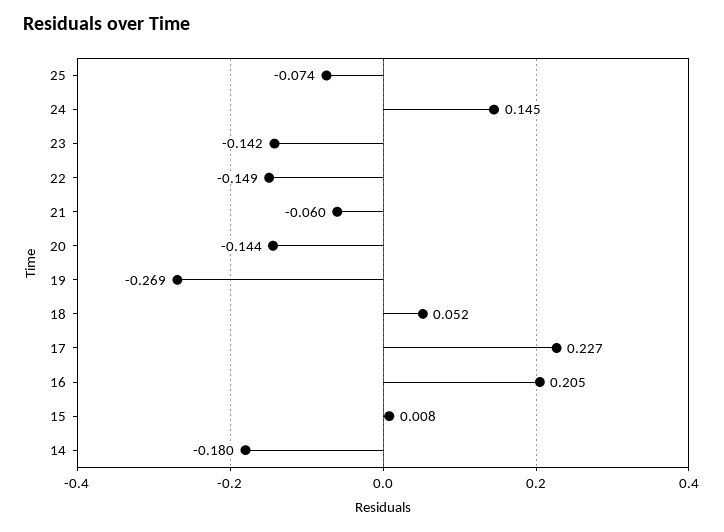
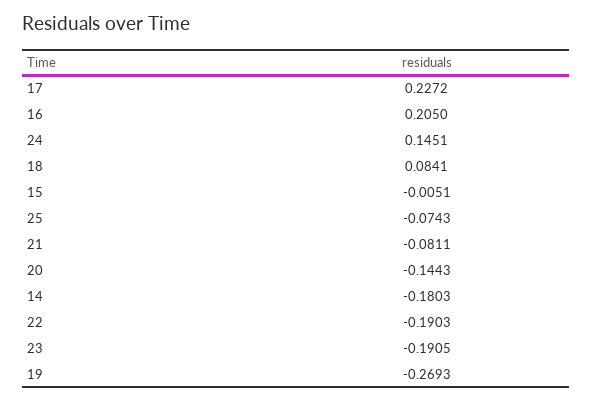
23: -0.142 -> -0.1905
22: -0.149 -> -0.1903
21: -0.06 -> -0.0811
18: 0.052 -> 0.0841
15: 0.008 -> -0.0051

